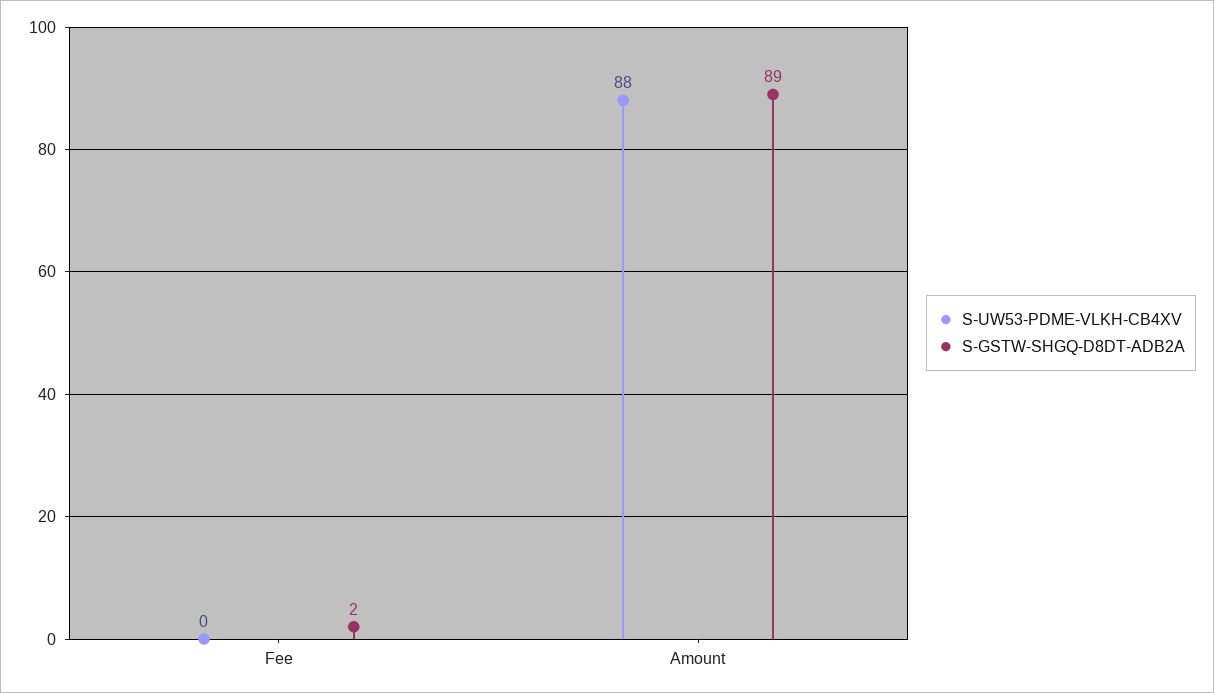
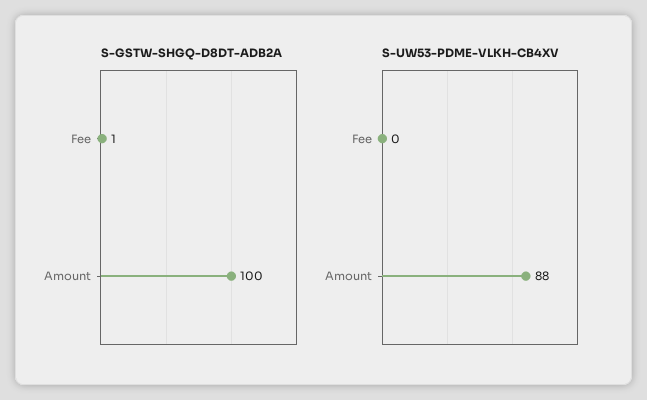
S-GSTW-SHGQ-D8DT-ADB2A, Fee: 2 -> 1
S-GSTW-SHGQ-D8DT-ADB2A, Amount: 89 -> 100

